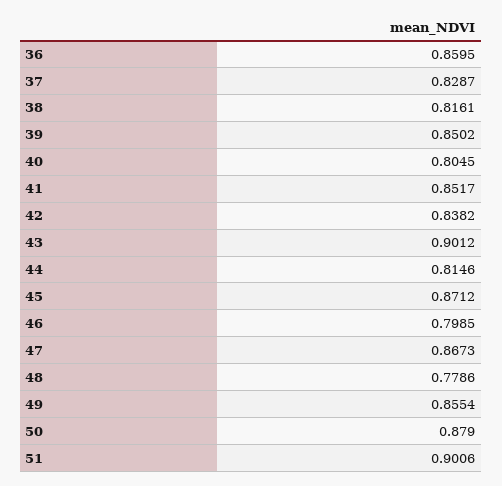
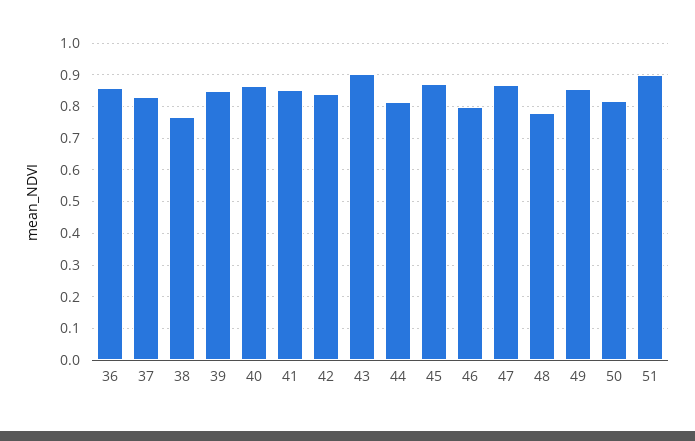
38: 0.8161 -> 0.76
40: 0.8045 -> 0.86
50: 0.879 -> 0.82

